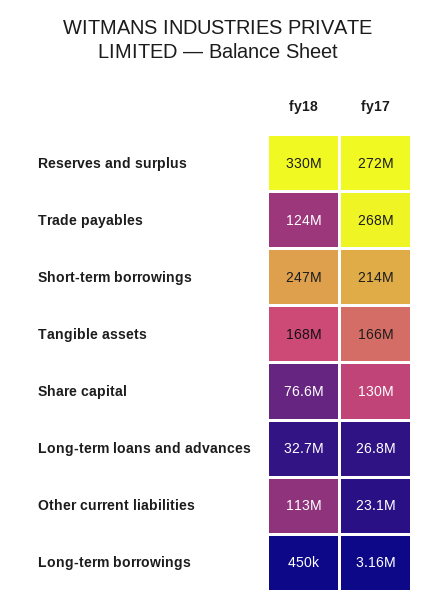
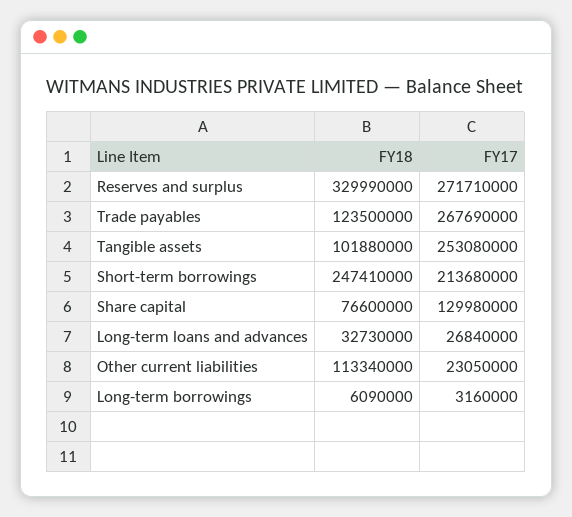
fy18, Tangible assets: 168000000 -> 101880000
fy17, Tangible assets: 166000000 -> 253080000
fy18, Long-term borrowings: 450000 -> 6090000

